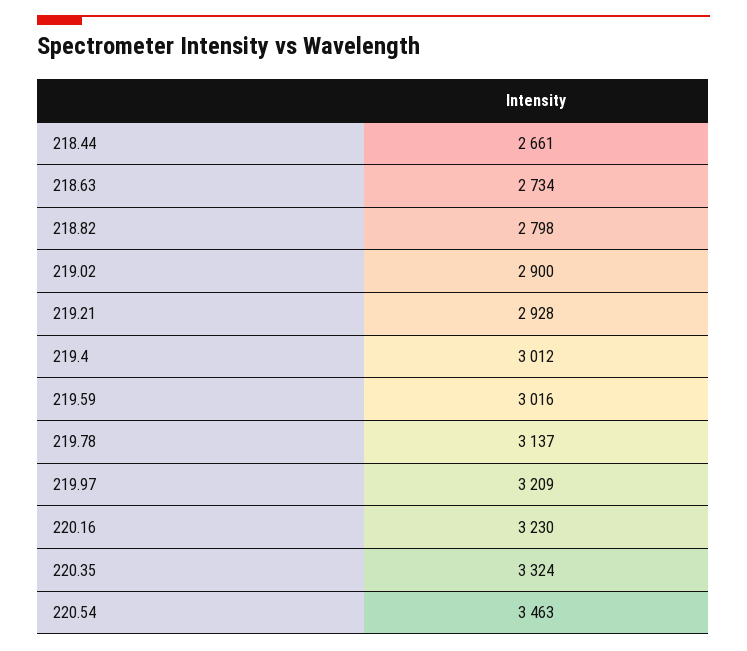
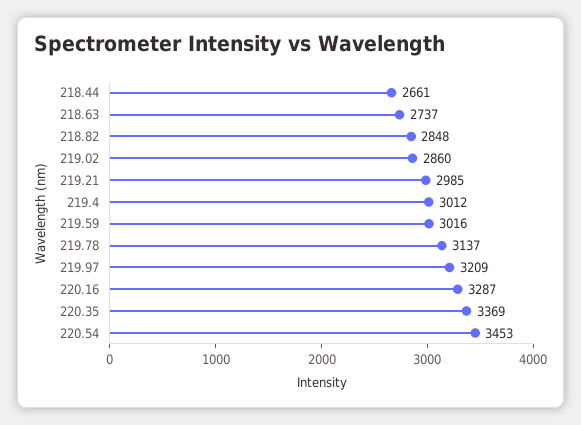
218.63: 2734 -> 2737
218.82: 2798 -> 2848
219.02: 2900 -> 2860
219.21: 2928 -> 2985
220.16: 3230 -> 3287
220.35: 3324 -> 3369
220.54: 3463 -> 3453

